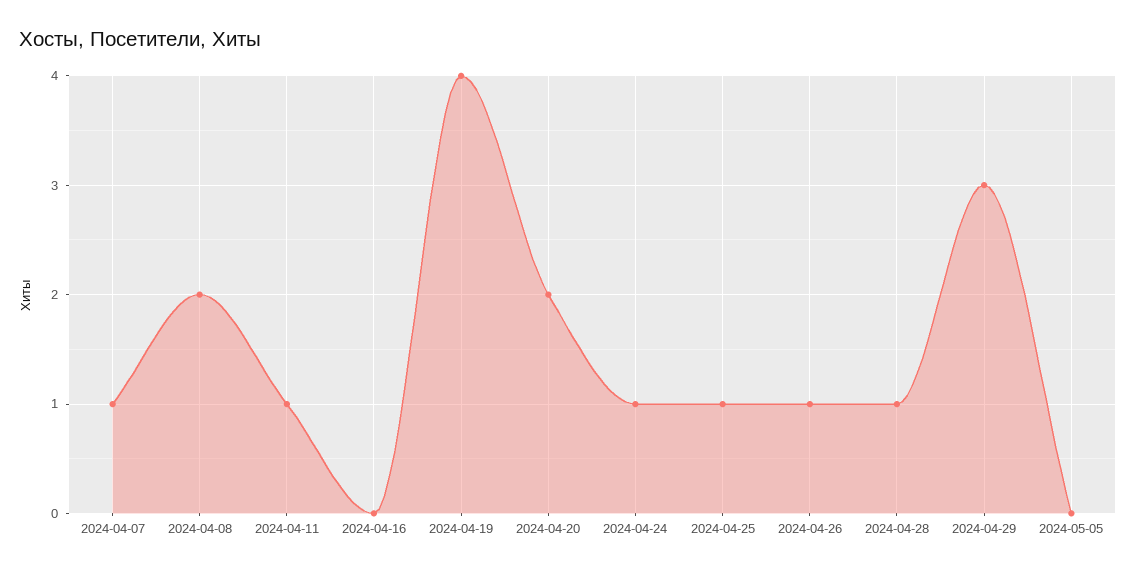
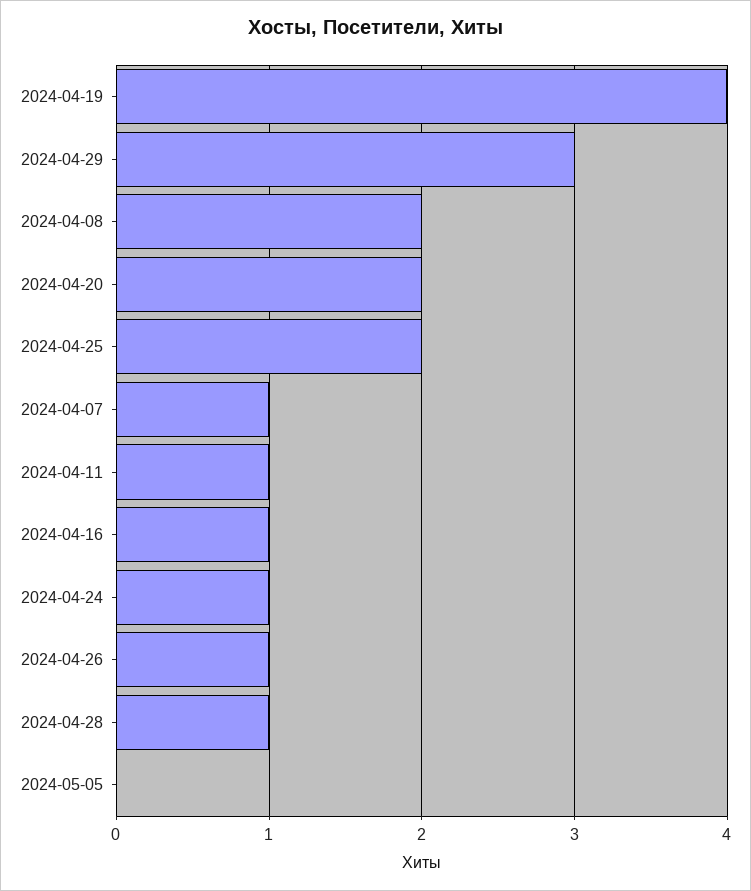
2024-04-16: 0 -> 1
2024-04-25: 1 -> 2

